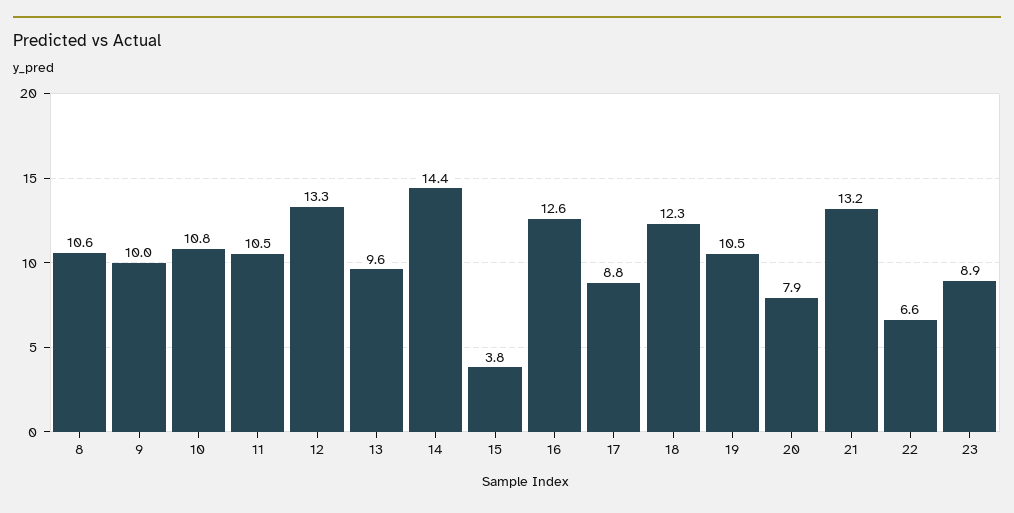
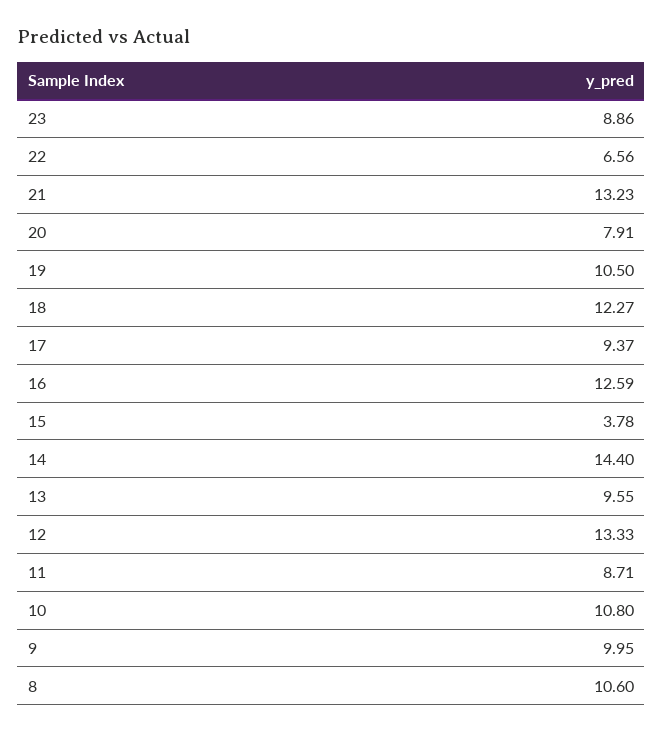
11: 10.5 -> 8.71
17: 8.8 -> 9.37

